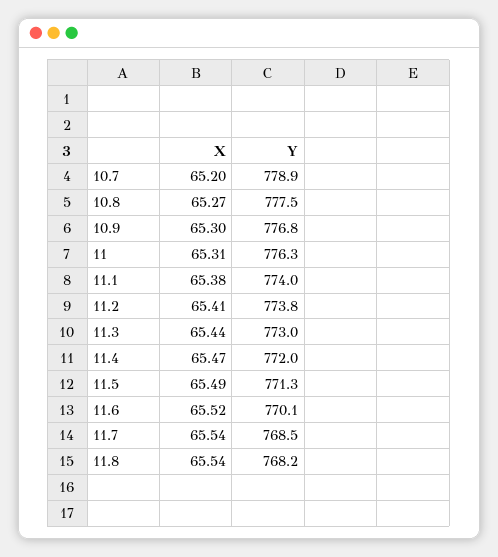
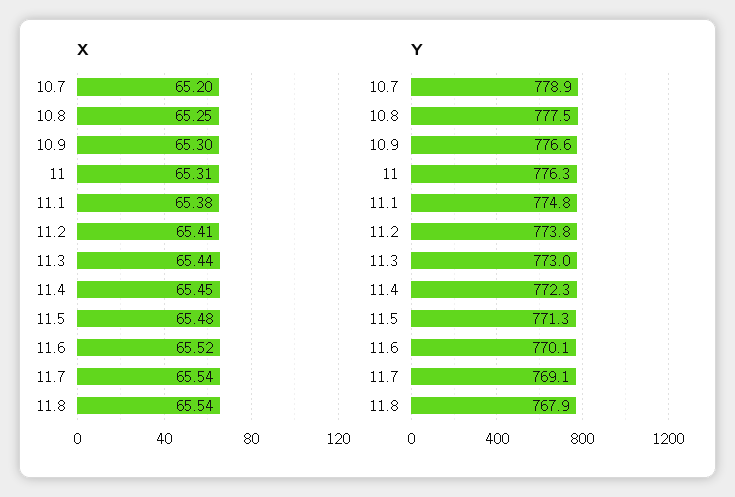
X, 10.8: 65.27 -> 65.25
Y, 10.9: 776.8 -> 776.6
Y, 11.1: 774 -> 774.8
X, 11.4: 65.47 -> 65.45
Y, 11.4: 772 -> 772.3
X, 11.5: 65.49 -> 65.48
Y, 11.7: 768.5 -> 769.1
Y, 11.8: 768.2 -> 767.9

